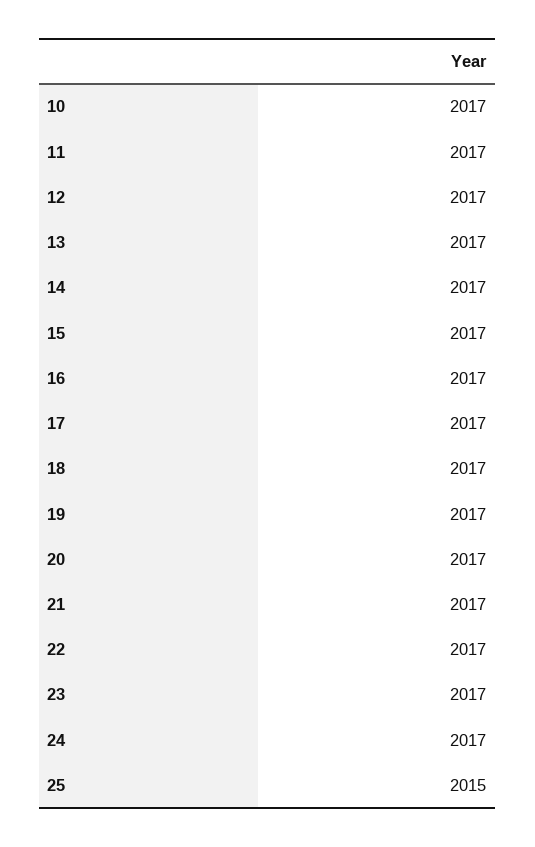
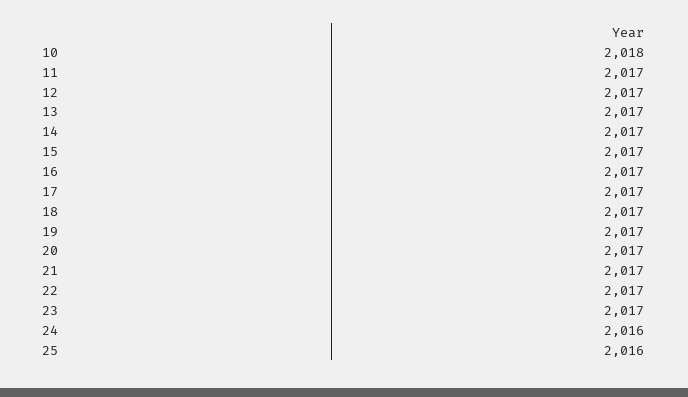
10: 2017 -> 2018
24: 2017 -> 2016
25: 2015 -> 2016

